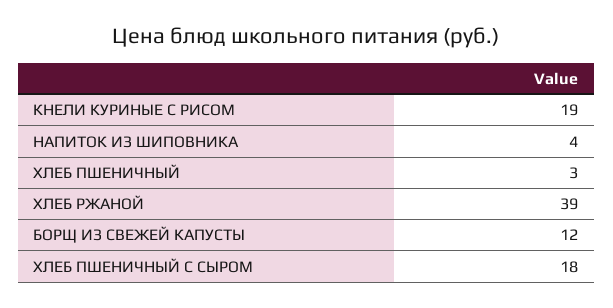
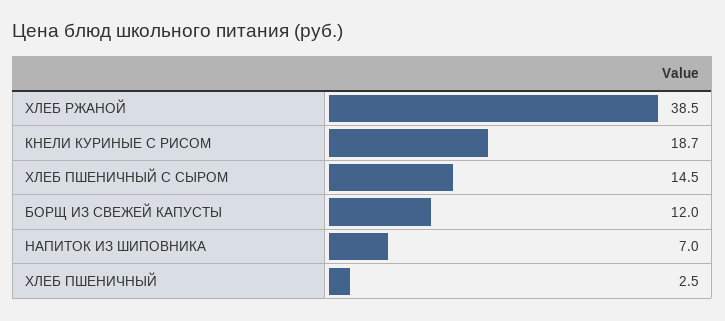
НАПИТОК ИЗ ШИПОВНИКА: 4 -> 7
ХЛЕБ ПШЕНИЧНЫЙ С СЫРОМ: 18 -> 14.5

